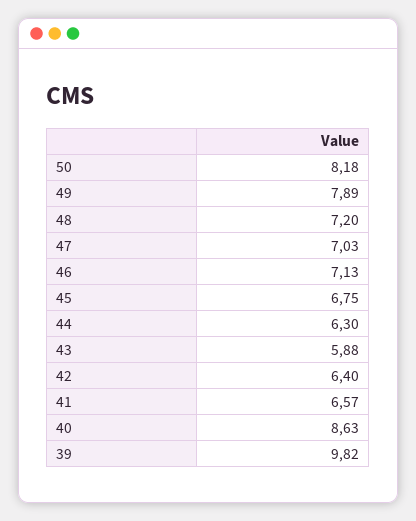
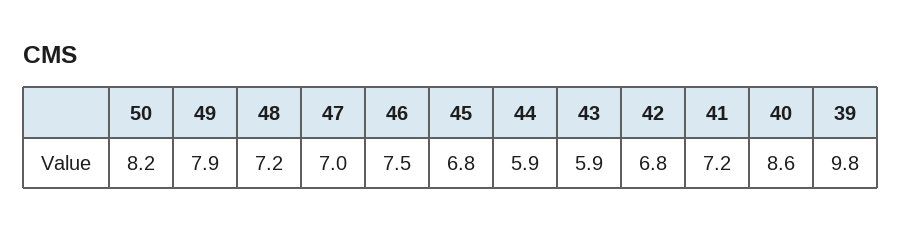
46: 7.13 -> 7.5
44: 6.3 -> 5.9
42: 6.4 -> 6.8
41: 6.57 -> 7.2

